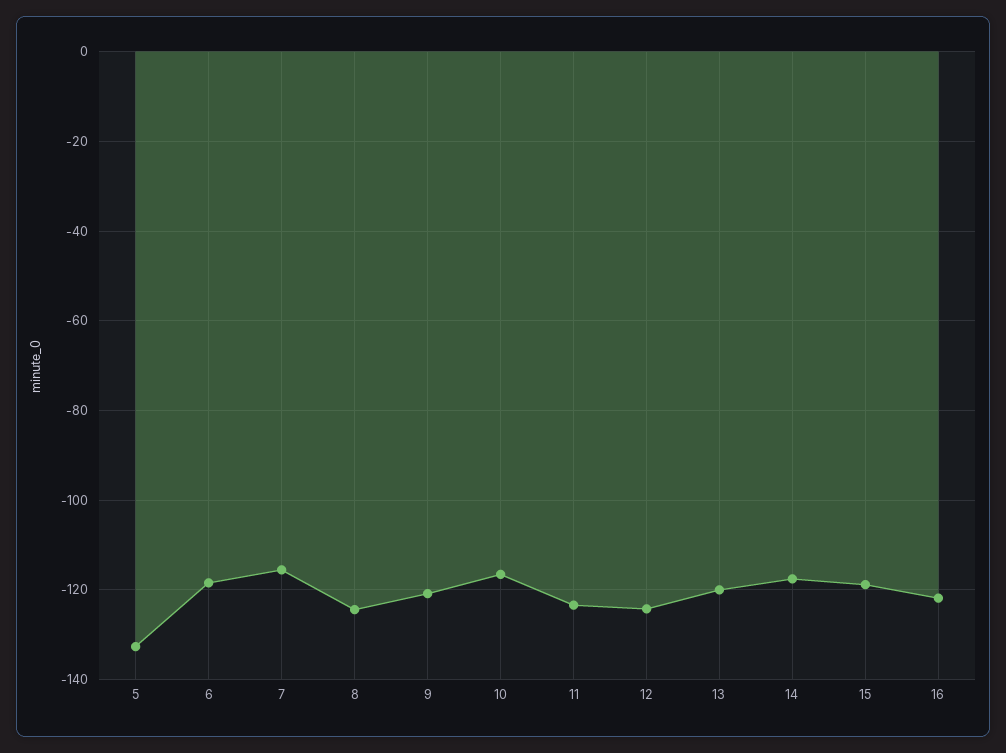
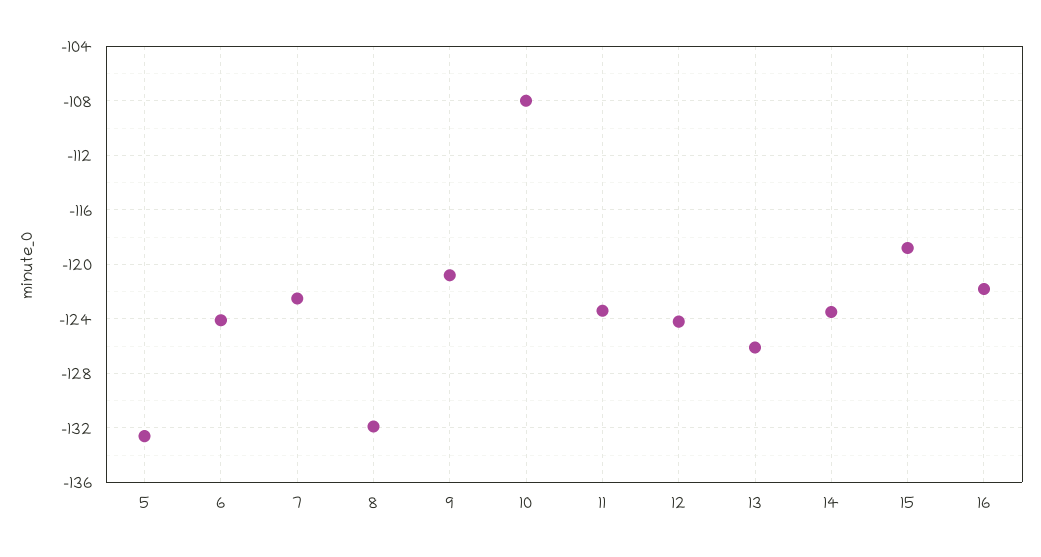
6: -118 -> -124
7: -116 -> -122.5
8: -124 -> -132
10: -116 -> -108
13: -120 -> -126
14: -118 -> -123.5

